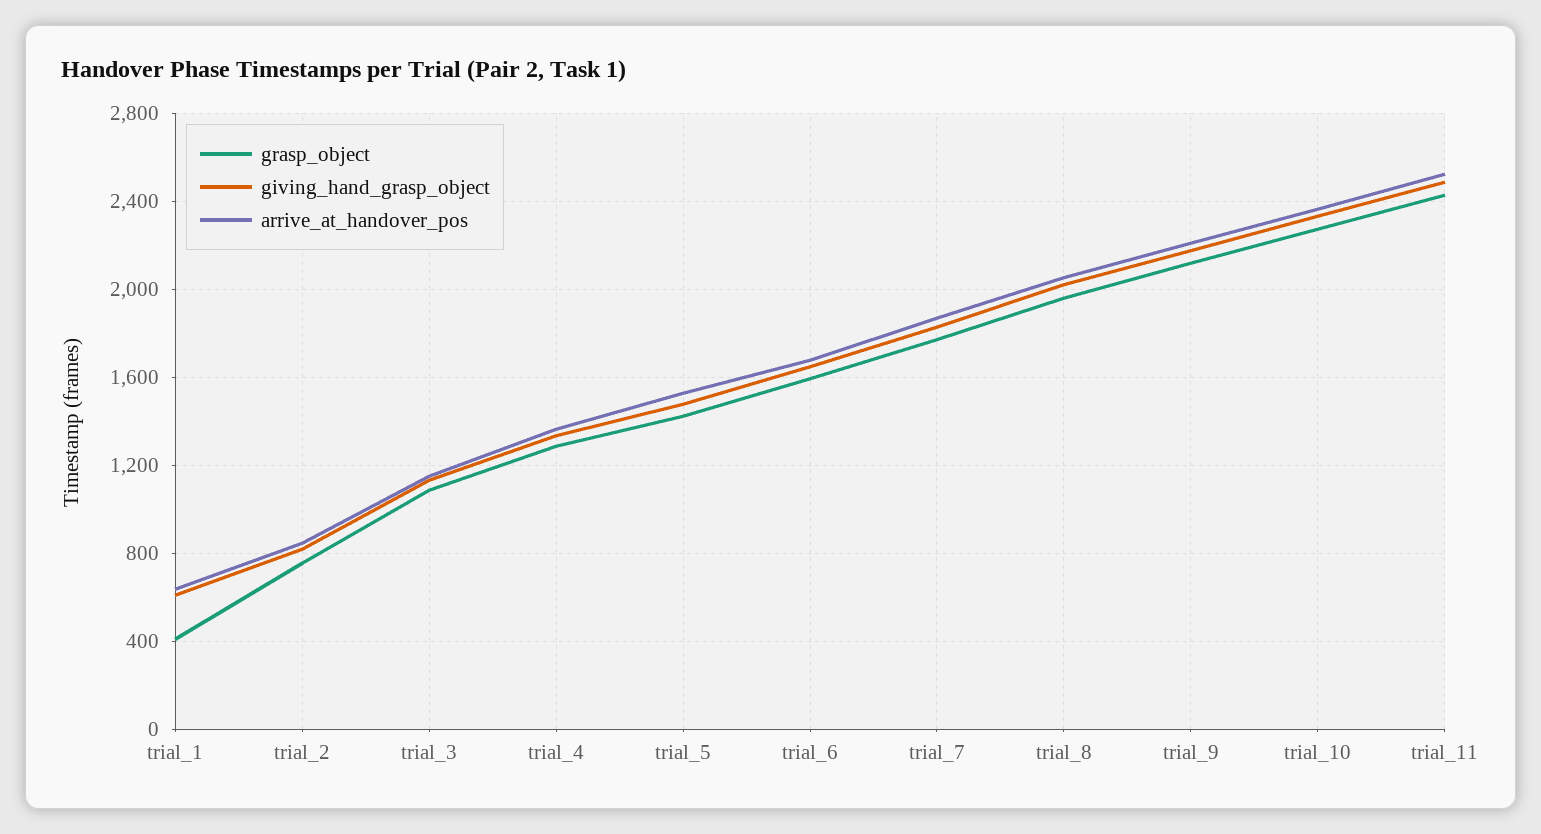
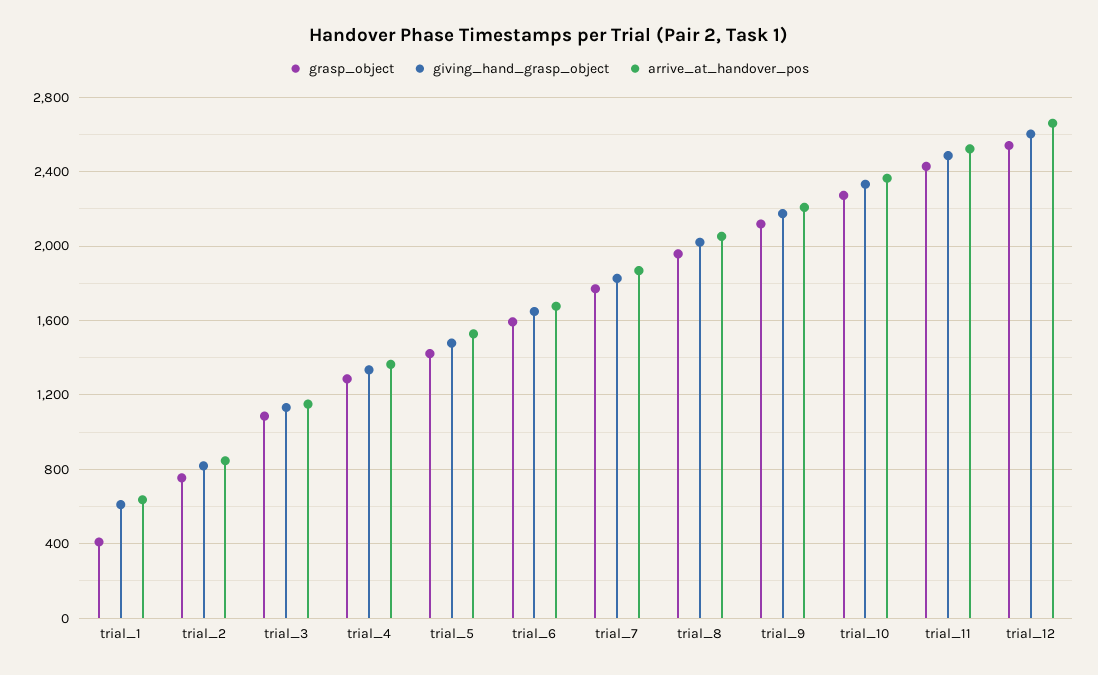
grasp_object, trial_12: none -> 2550
giving_hand_grasp_object, trial_12: none -> 2600
arrive_at_handover_pos, trial_12: none -> 2650

